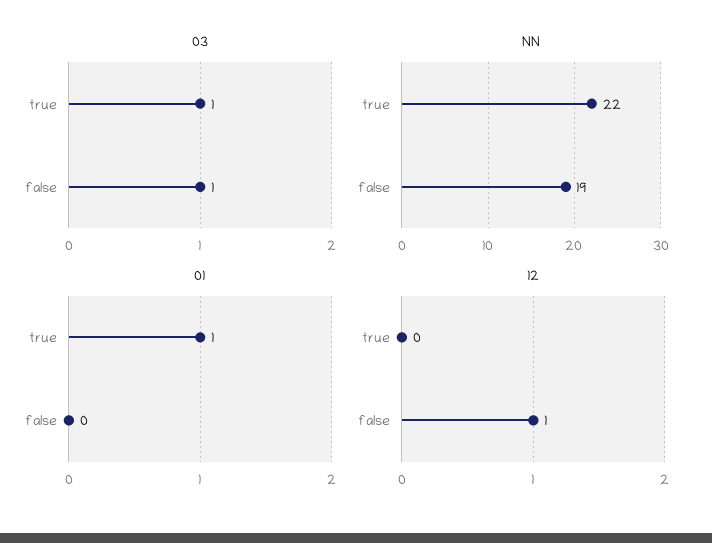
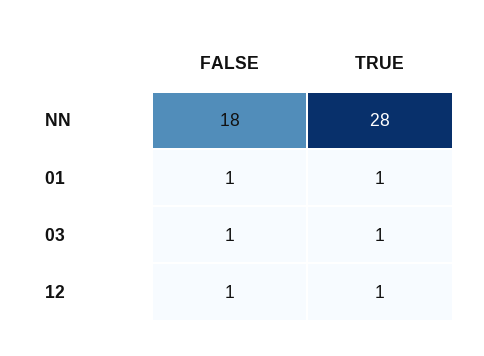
NN, true: 22 -> 28
NN, false: 19 -> 18
01, false: 0 -> 1
12, true: 0 -> 1

